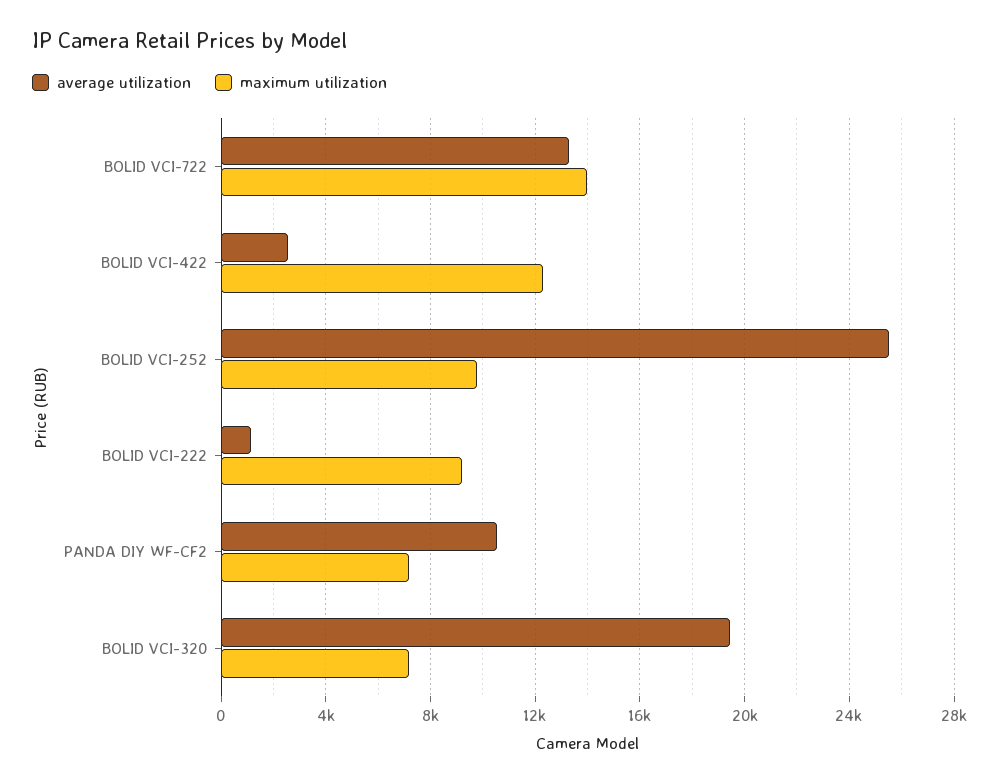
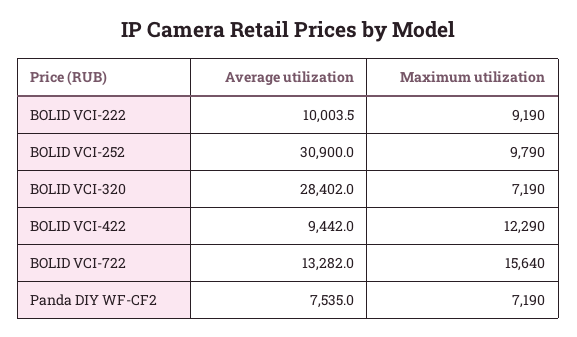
maximum utilization, BOLID VCI-722: 14000 -> 15640
average utilization, BOLID VCI-422: 2500 -> 9442
average utilization, BOLID VCI-252: 25500 -> 30900
average utilization, BOLID VCI-222: 1000 -> 10003.5
average utilization, PANDA DIY WF-CF2: 10500 -> 7535
average utilization, BOLID VCI-320: 19500 -> 28402

